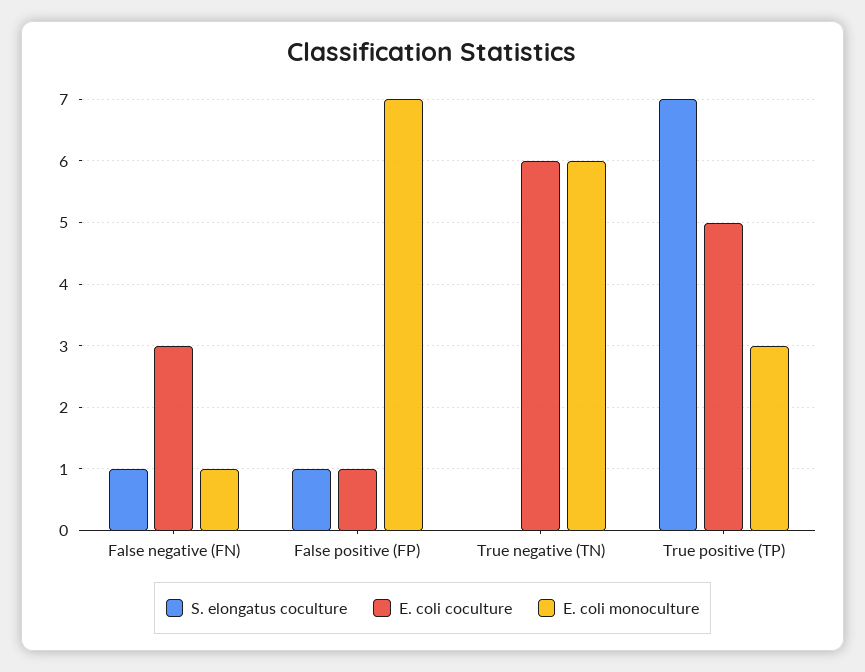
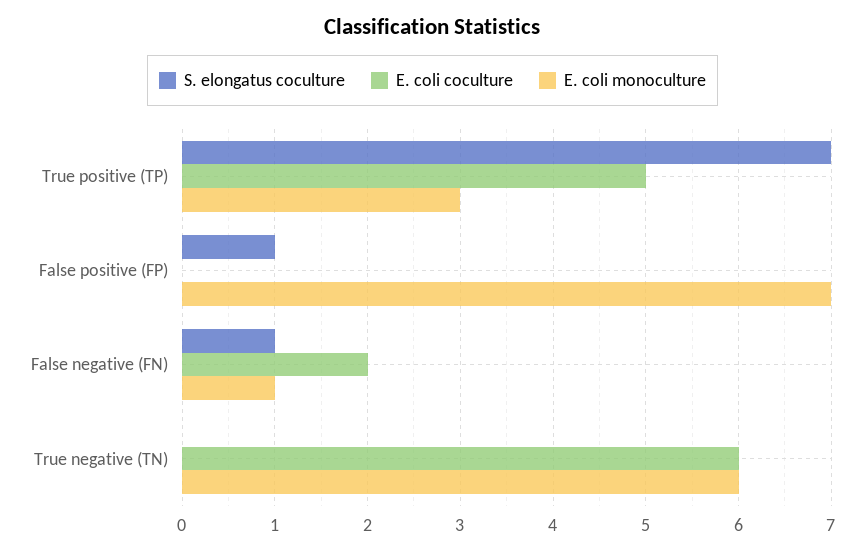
E. coli coculture, False negative (FN): 3 -> 2
E. coli coculture, False positive (FP): 1 -> 0

